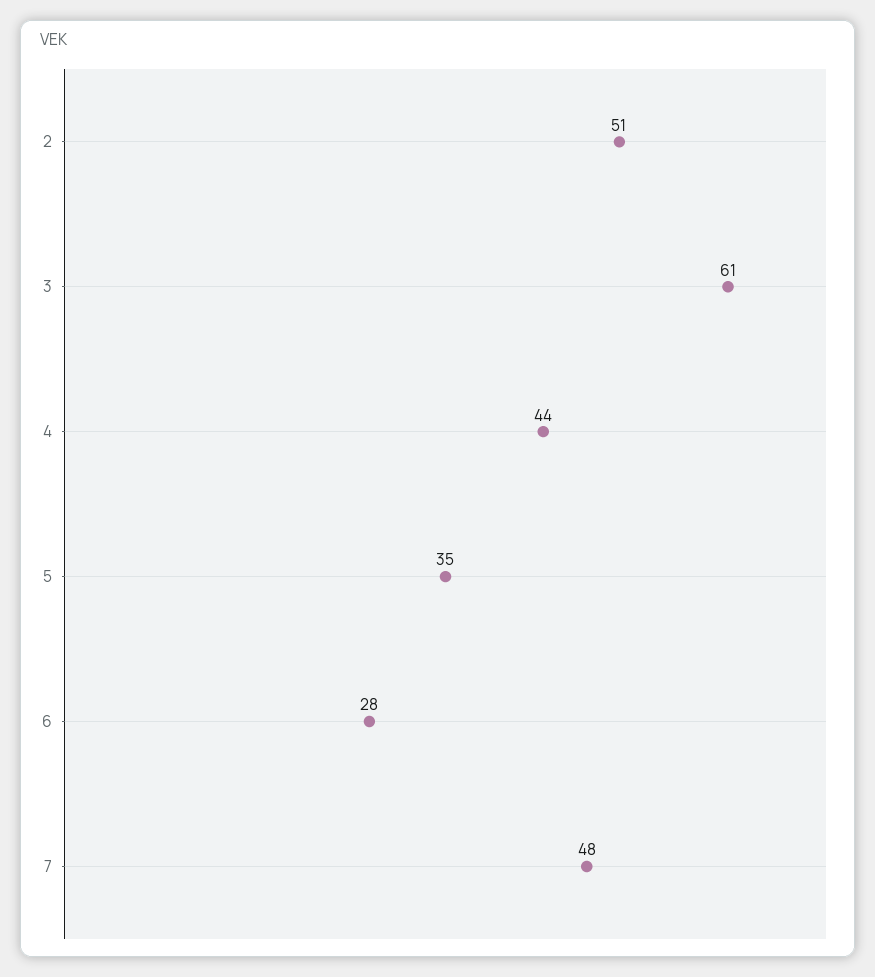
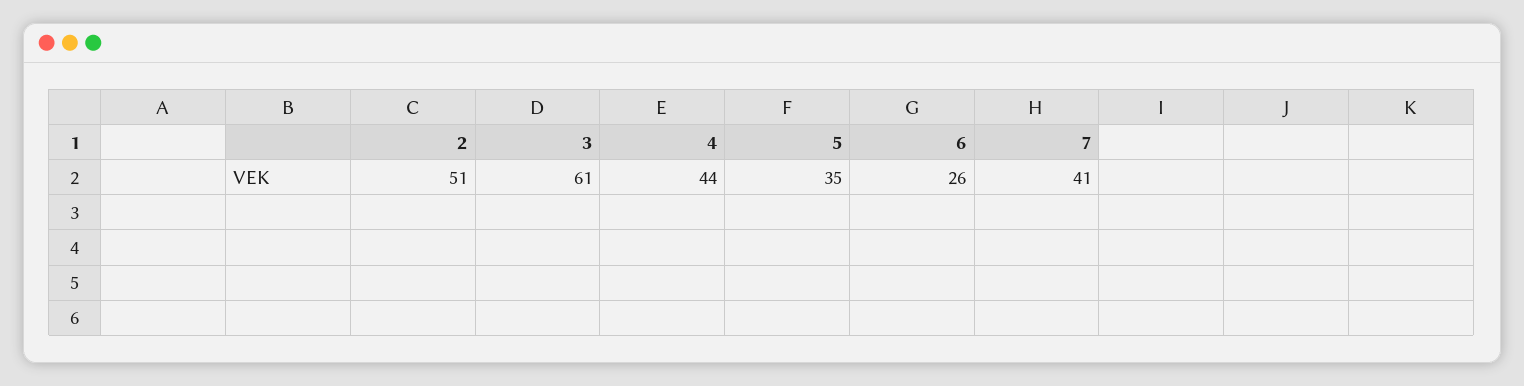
6: 28 -> 26
7: 48 -> 41

